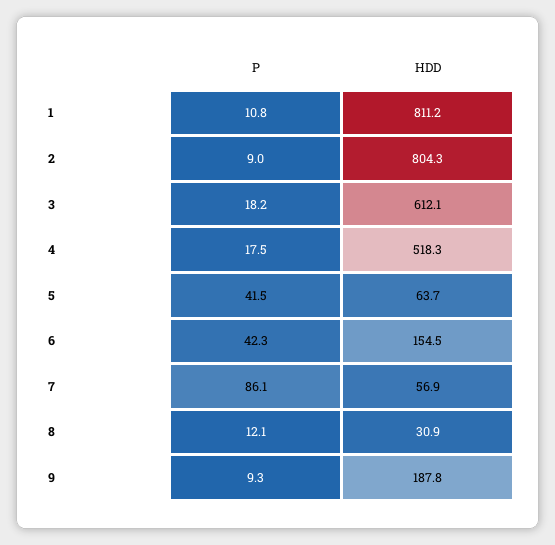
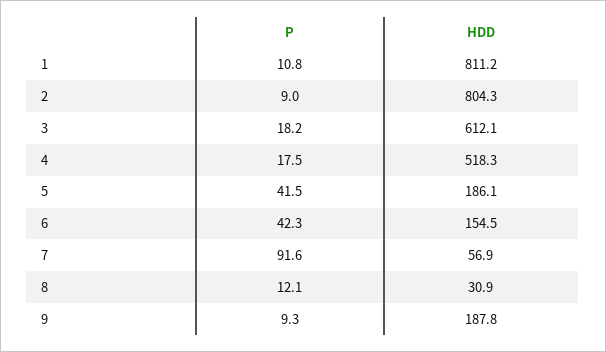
HDD, 5: 63.7 -> 186.1
P, 7: 86.1 -> 91.6

